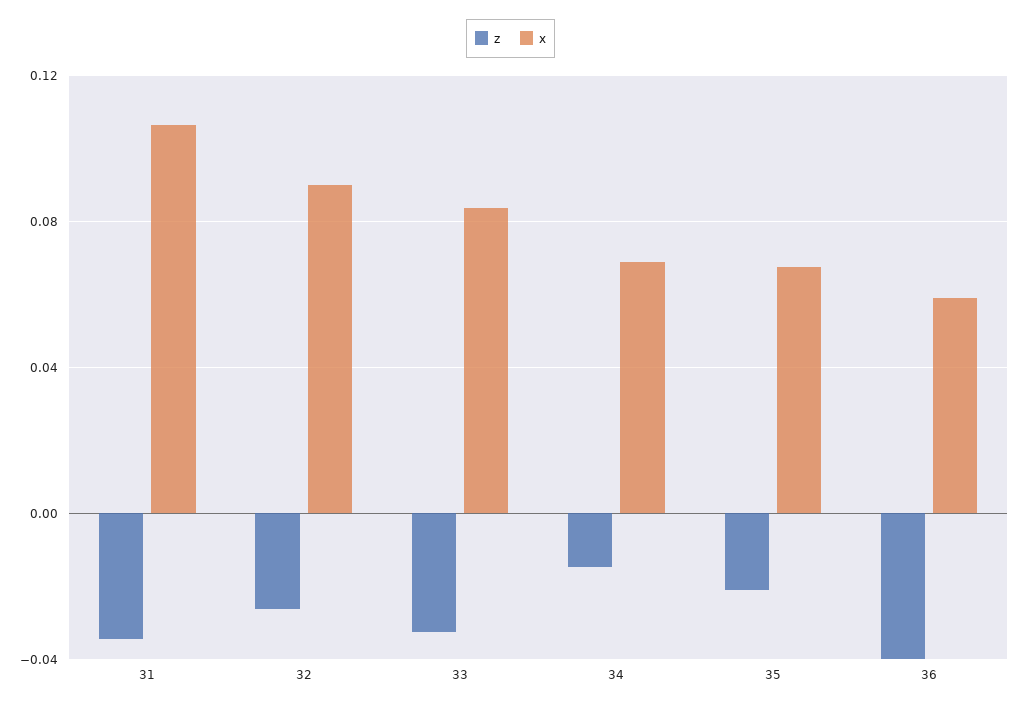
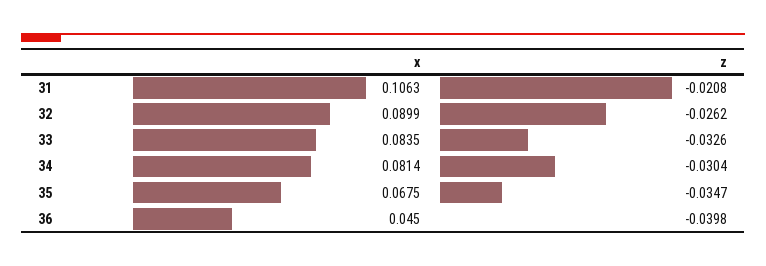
z, 31: -0.035 -> -0.0208
z, 34: -0.015 -> -0.0304
x, 34: 0.07 -> 0.0814
z, 35: -0.02 -> -0.0347
x, 36: 0.06 -> 0.045

